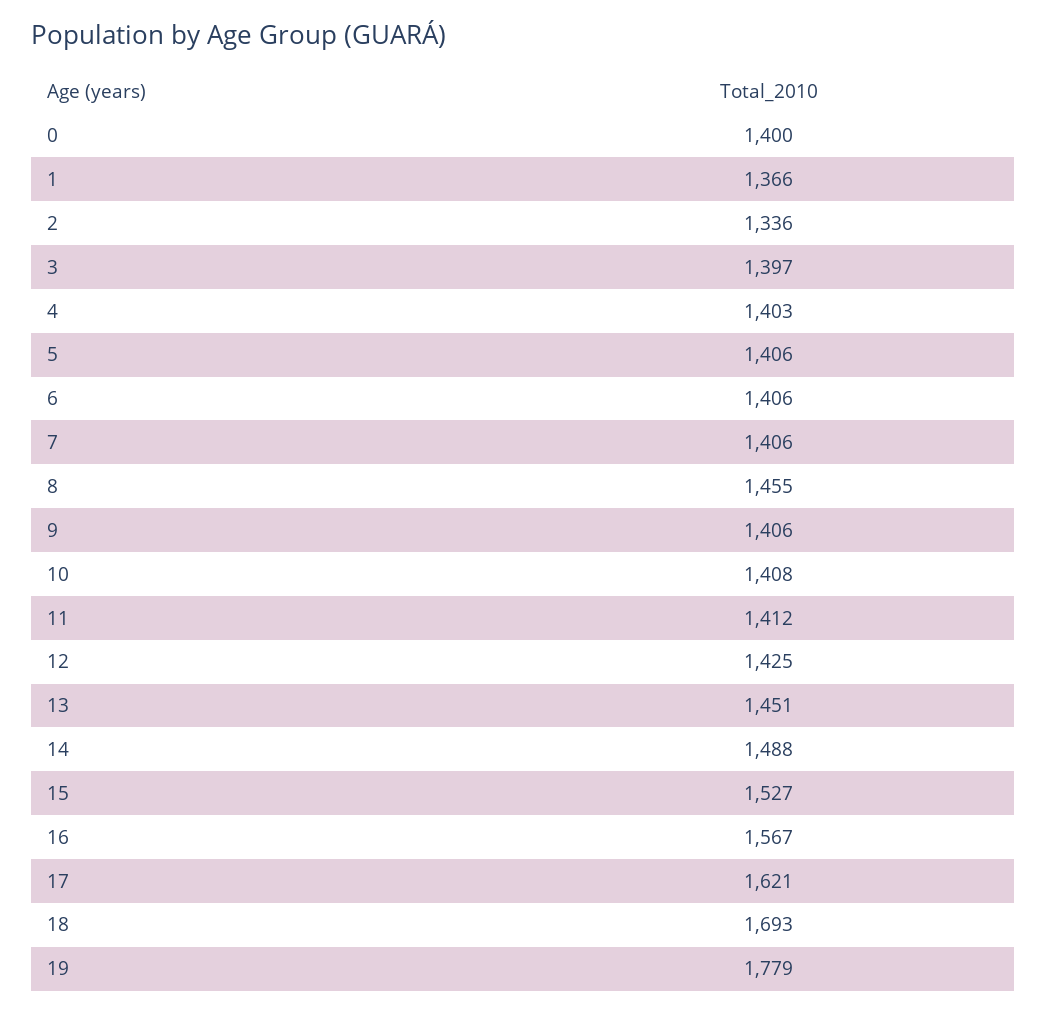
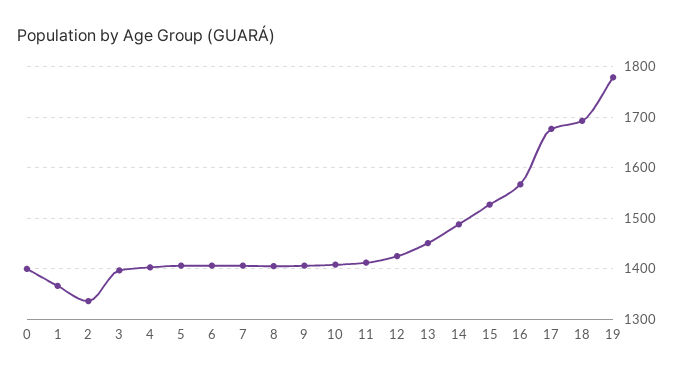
8: 1455 -> 1400
17: 1621 -> 1680

